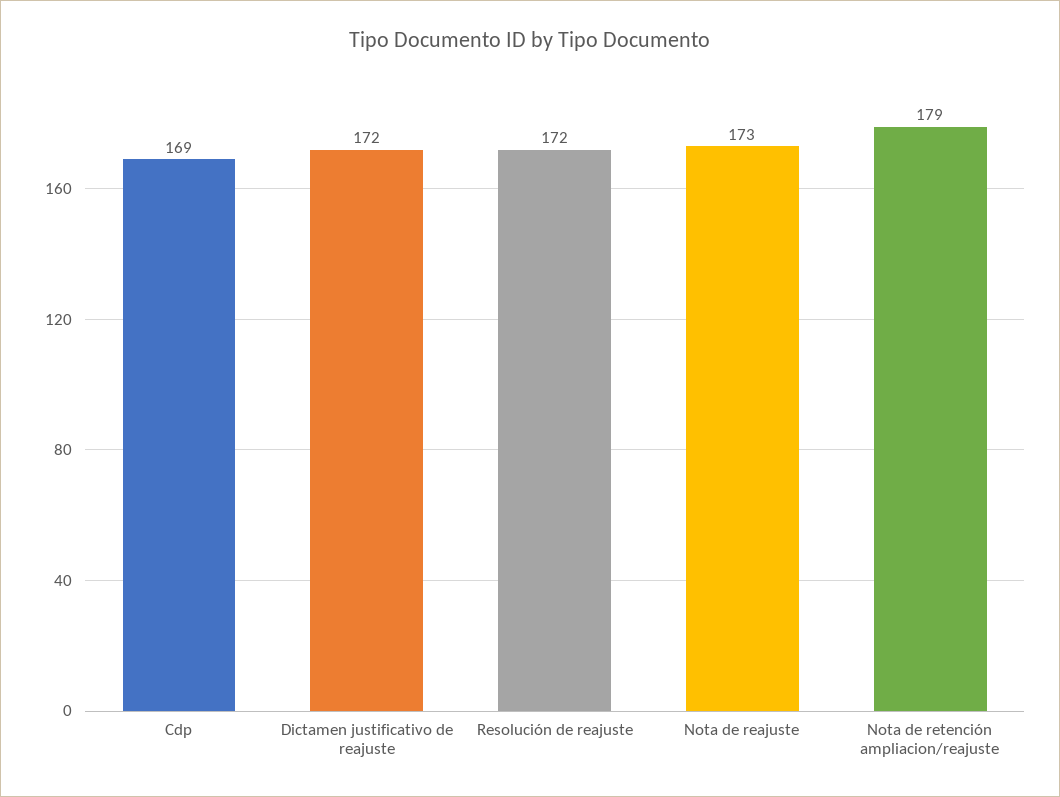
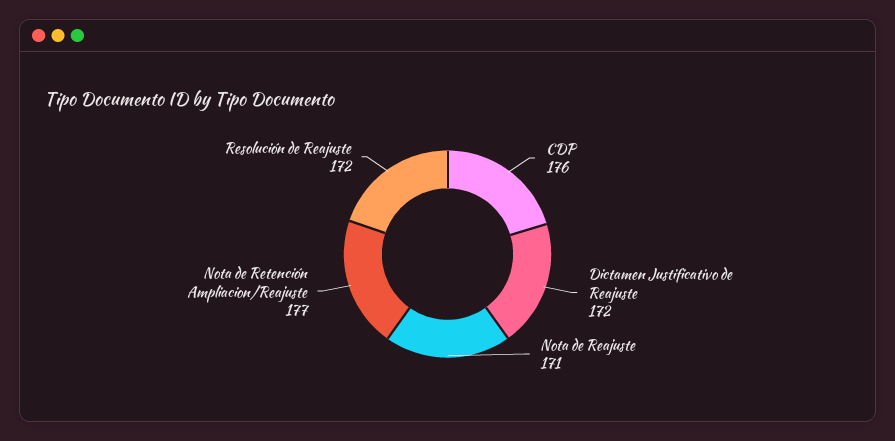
Cdp: 169 -> 176
Nota de reajuste: 173 -> 171
Nota de retención ampliacion/reajuste: 179 -> 177

